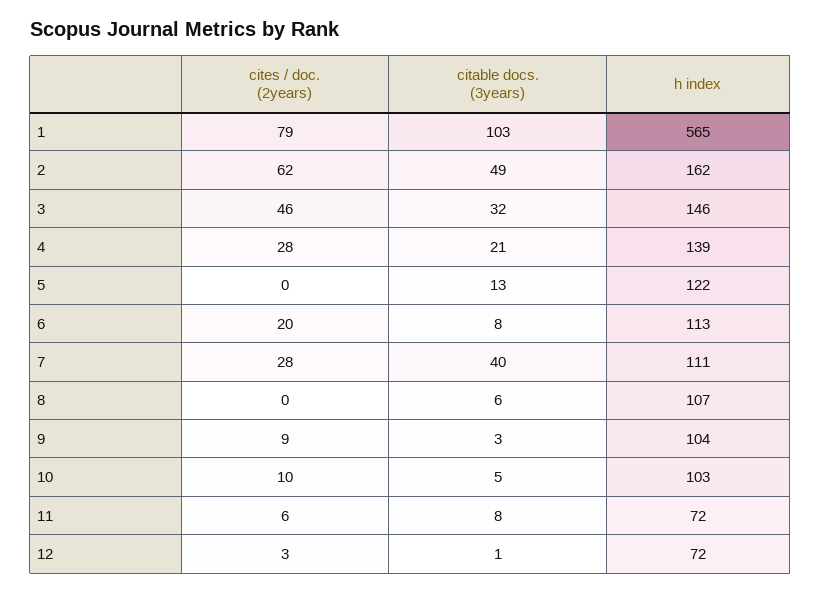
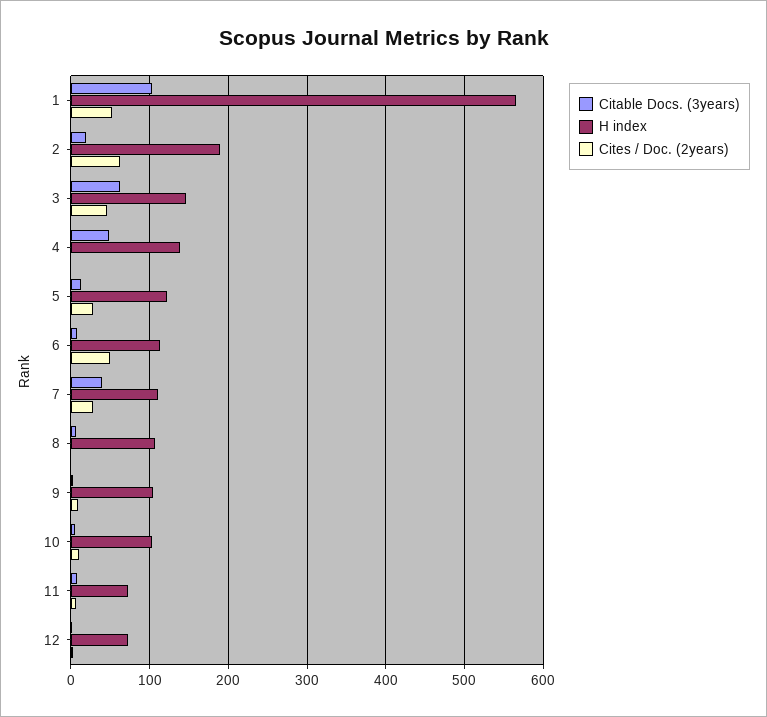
cites / doc. (2years), 1: 79 -> 50
citable docs. (3years), 2: 49 -> 20
h index, 2: 162 -> 190
citable docs. (3years), 3: 32 -> 60
cites / doc. (2years), 4: 28 -> 0
citable docs. (3years), 4: 21 -> 50
cites / doc. (2years), 5: 0 -> 30
cites / doc. (2years), 6: 20 -> 50

